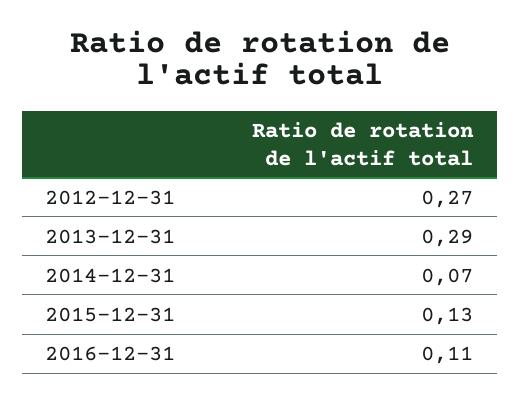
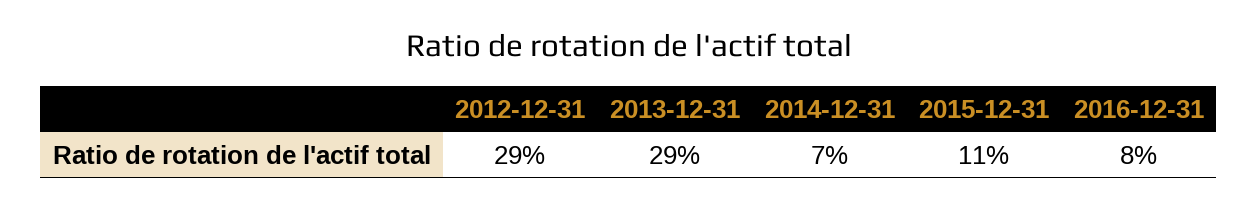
2012-12-31: 0.27 -> 0.29
2015-12-31: 0.13 -> 0.11
2016-12-31: 0.11 -> 0.08

